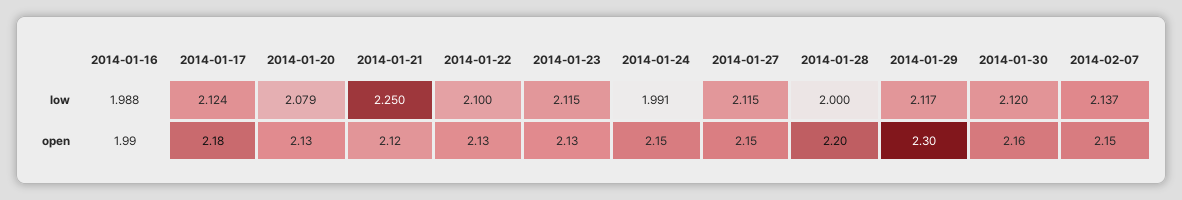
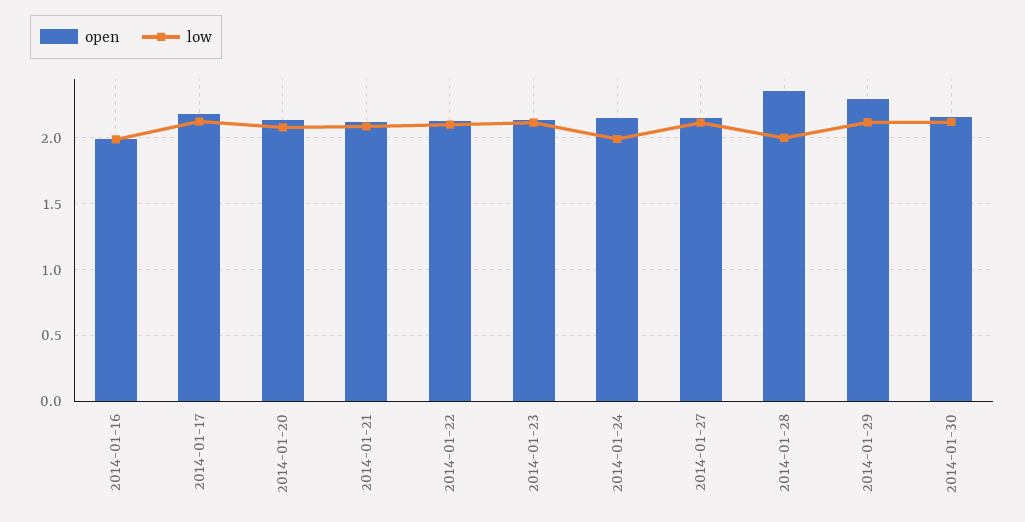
low, 2014-01-21: 2.25 -> 2.1
low, 2014-02-07: 2.137 -> none
open, 2014-01-28: 2.2 -> 2.35
open, 2014-02-07: 2.15 -> none

